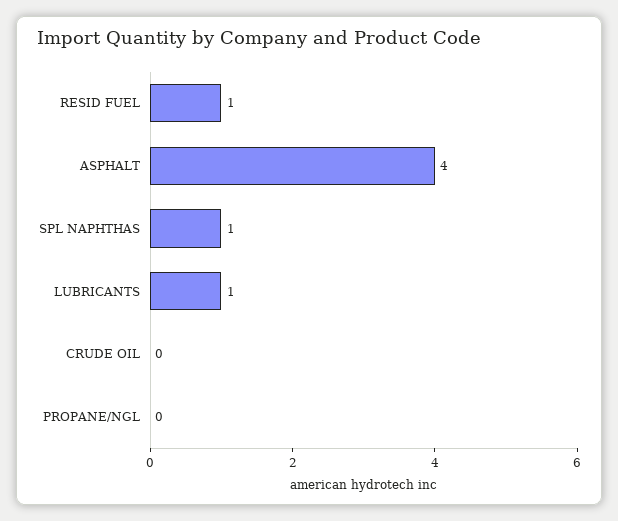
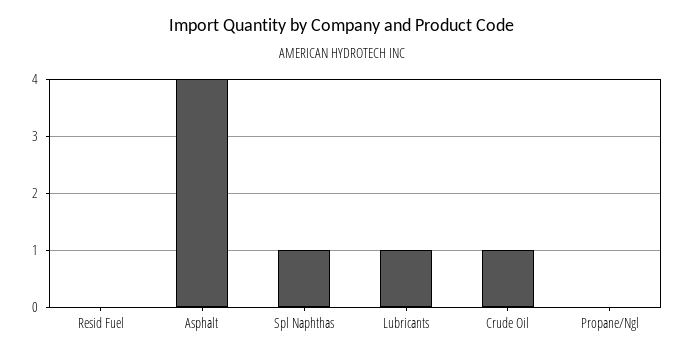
RESID FUEL: 1 -> 0
CRUDE OIL: 0 -> 1

